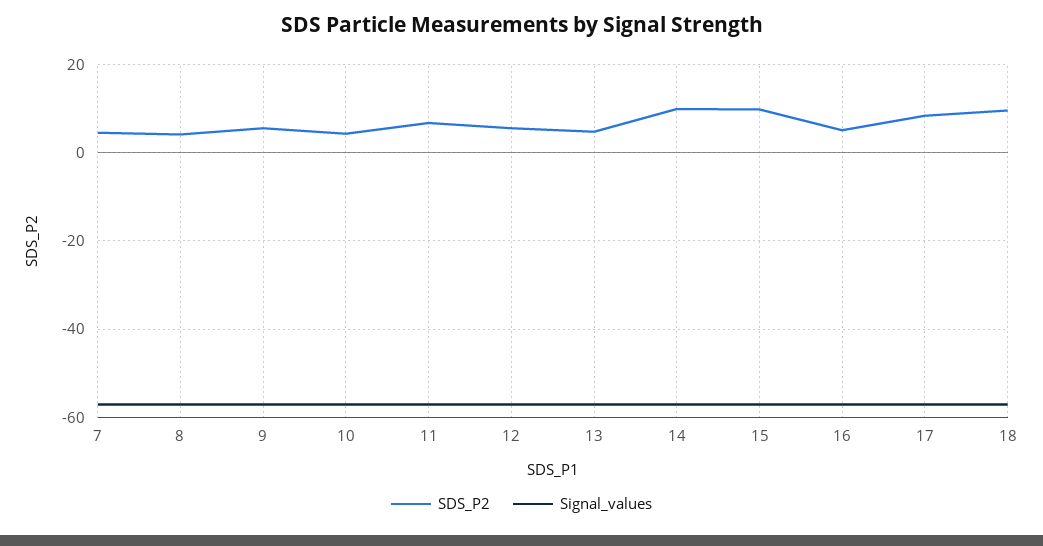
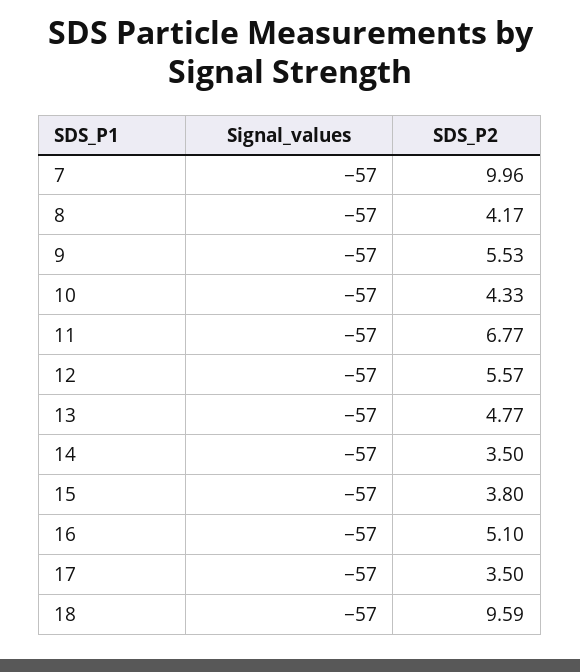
SDS_P2, 7: 4 -> 9.96
SDS_P2, 14: 10 -> 3.5
SDS_P2, 15: 10 -> 3.8
SDS_P2, 17: 8 -> 3.5

